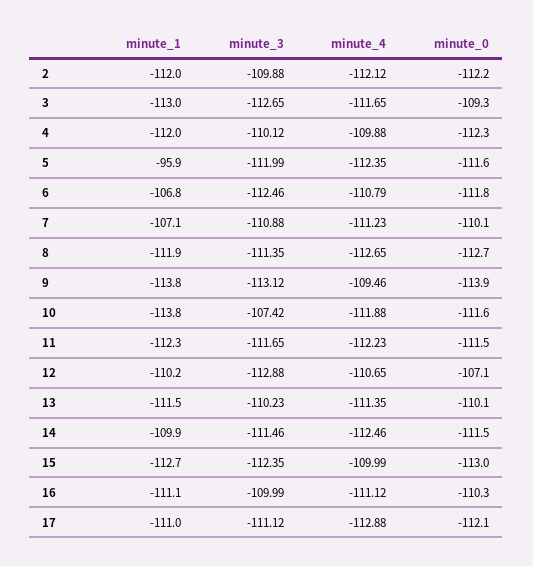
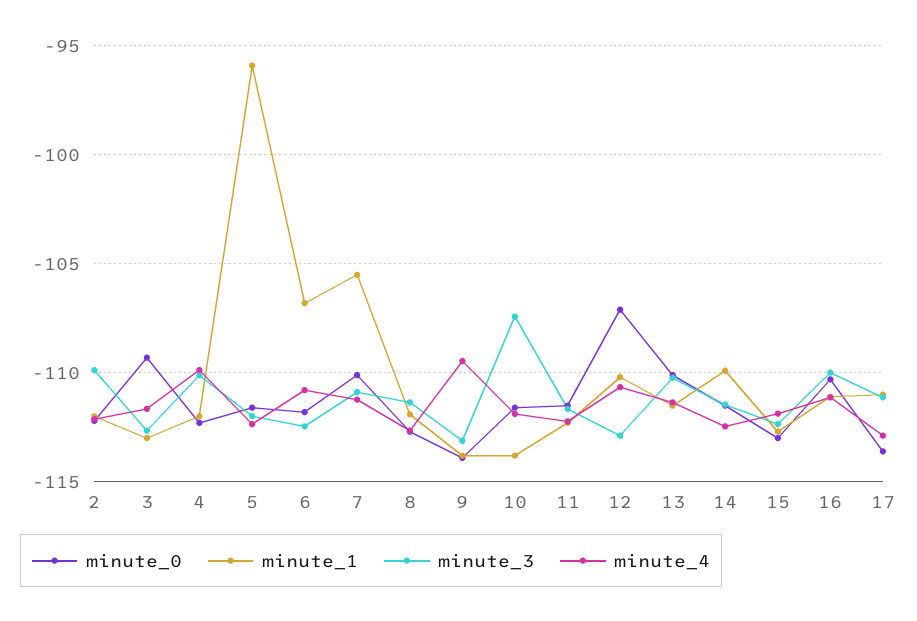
minute_1, 7: -107.1 -> -105.5
minute_4, 15: -109.99 -> -112
minute_0, 17: -112.1 -> -113.5

